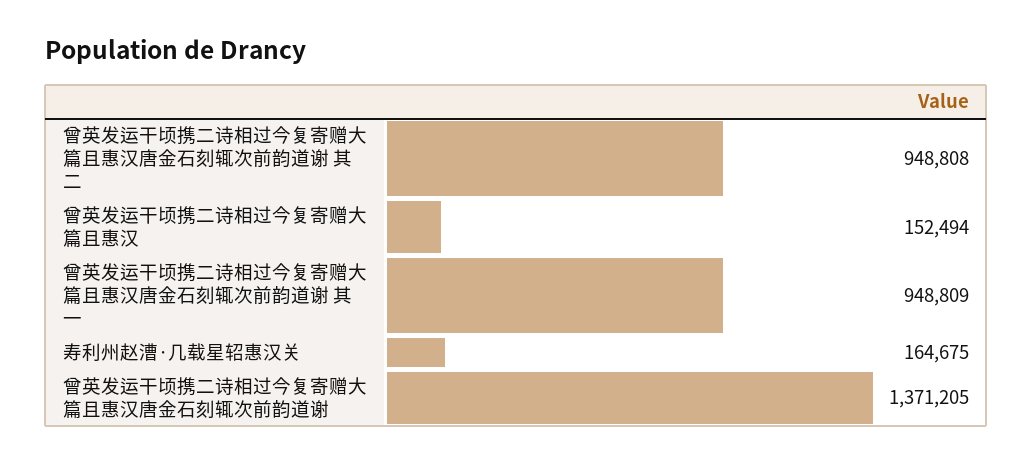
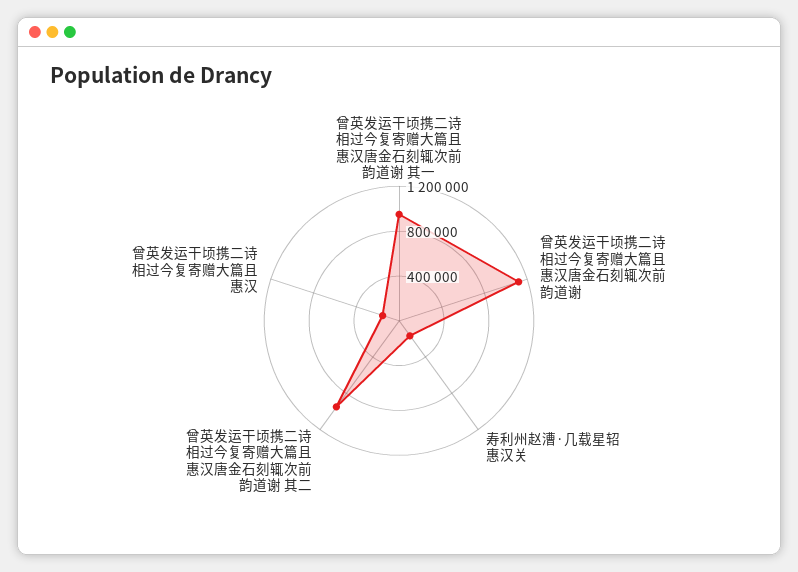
曾英发运干顷携二诗相过今复寄赠大篇且惠汉唐金石刻辄次前韵道谢: 1371205 -> 1100000

